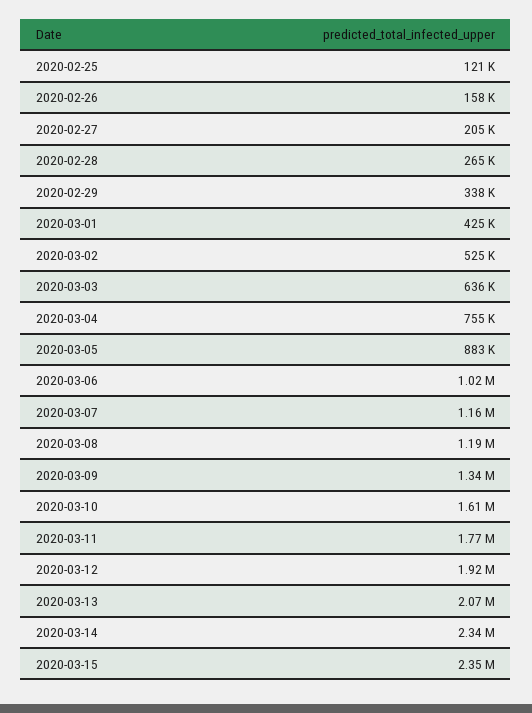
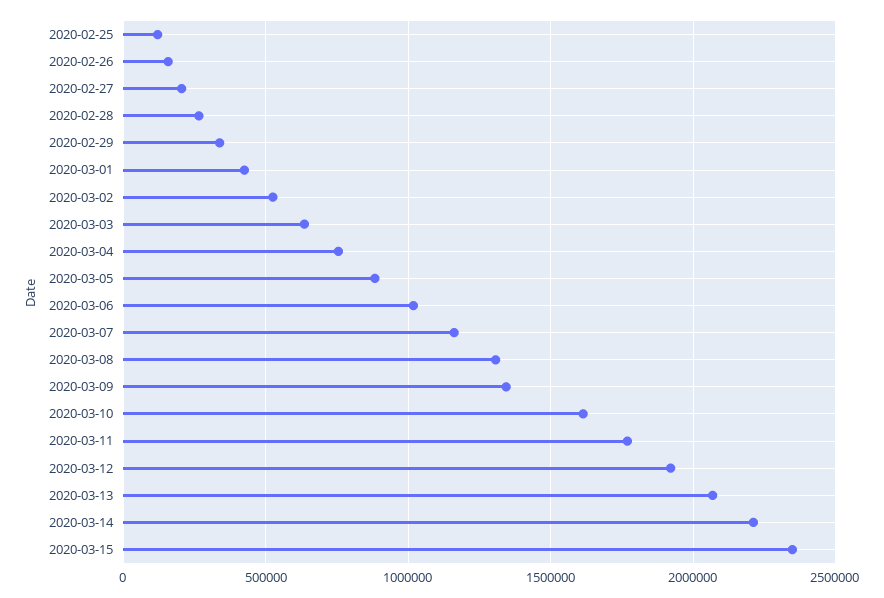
2020-03-08: 1190000 -> 1300000
2020-03-14: 2340000 -> 2200000

